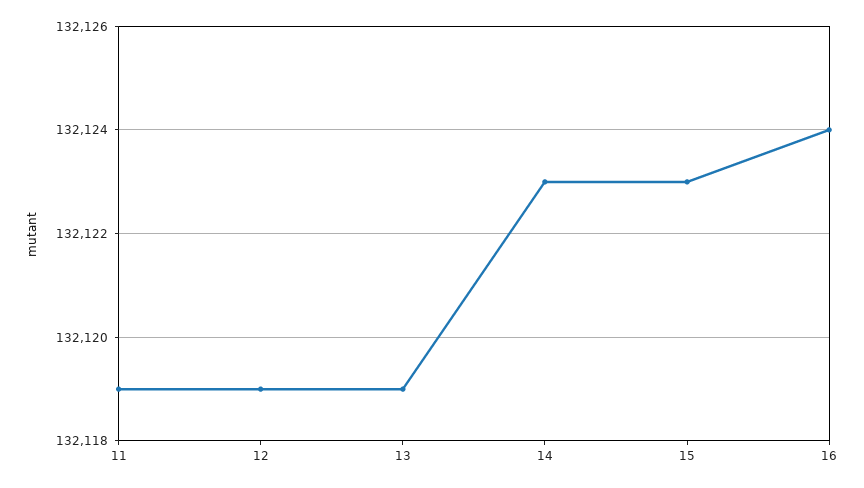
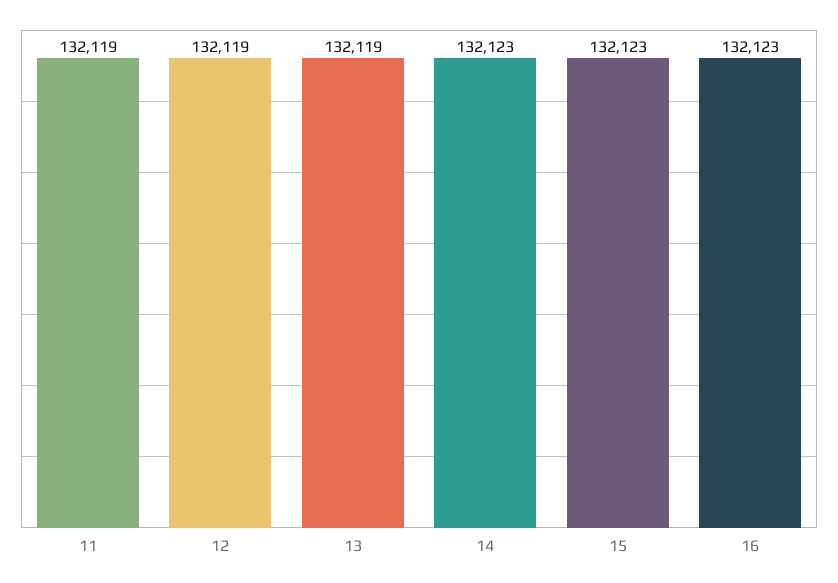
16: 132124 -> 132123

